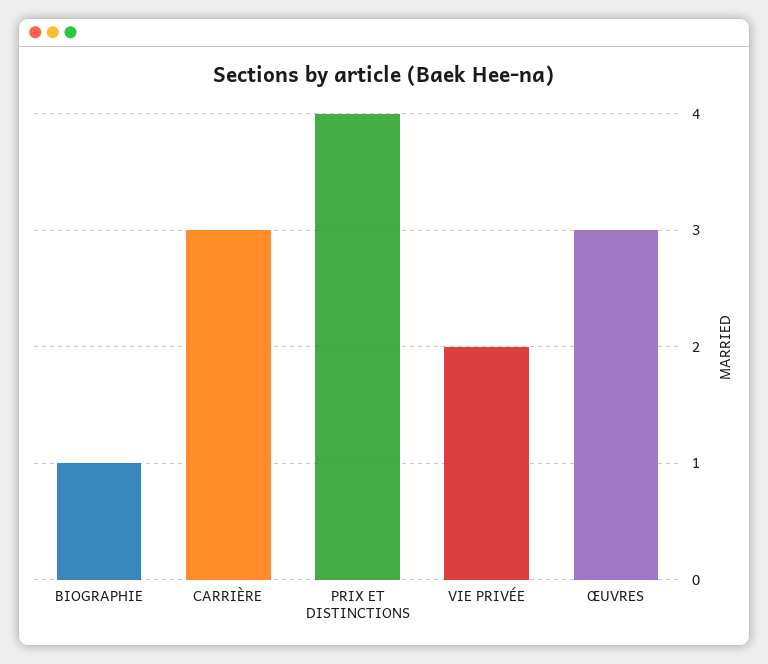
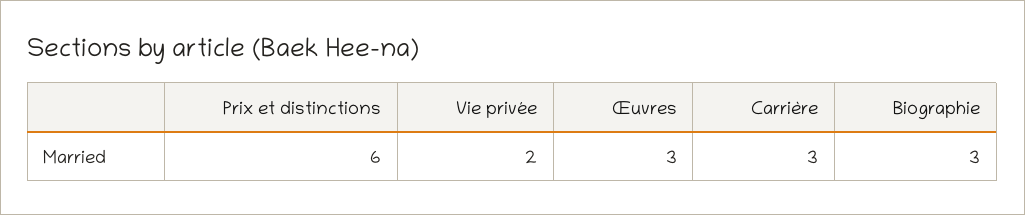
BIOGRAPHIE: 1 -> 3
PRIX ET DISTINCTIONS: 4 -> 6

